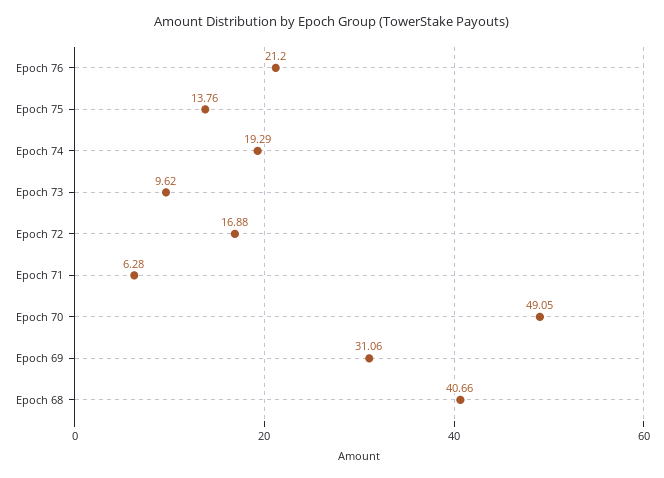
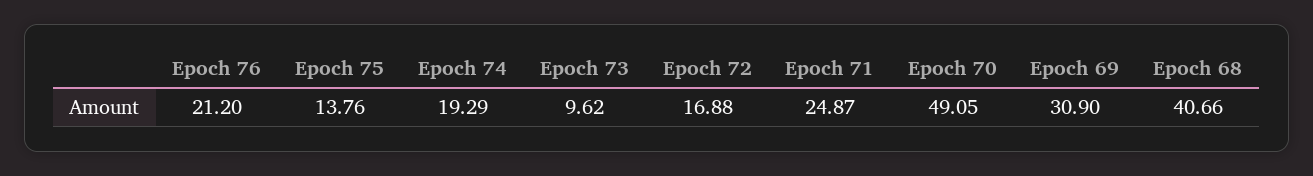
Epoch 71: 6.28 -> 24.87
Epoch 69: 31.06 -> 30.9

